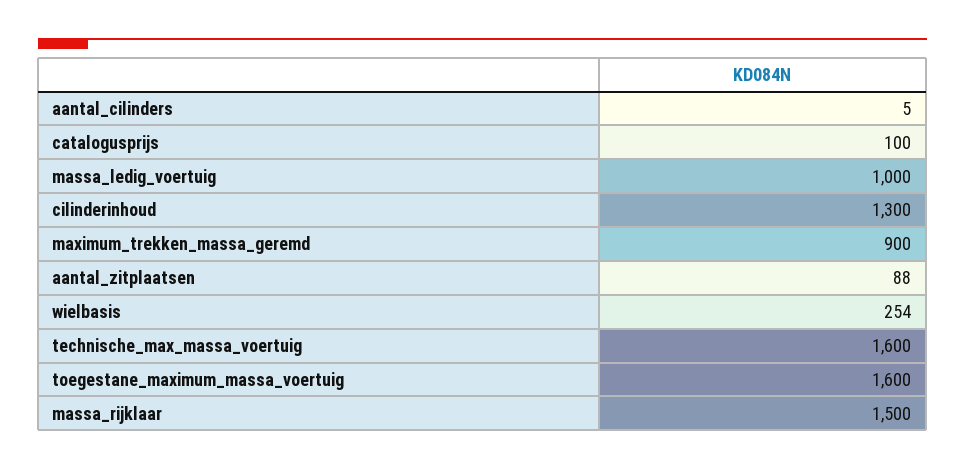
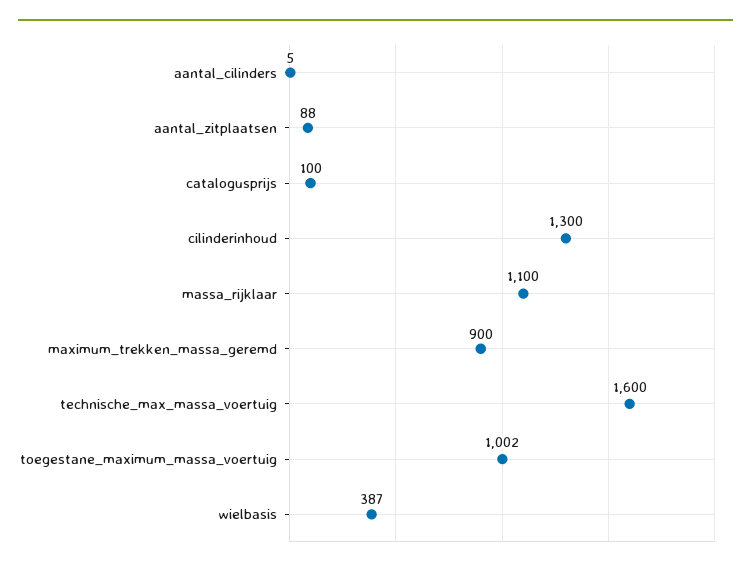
massa_ledig_voertuig: 1000 -> none
wielbasis: 254 -> 387
toegestane_maximum_massa_voertuig: 1600 -> 1002
massa_rijklaar: 1500 -> 1100

